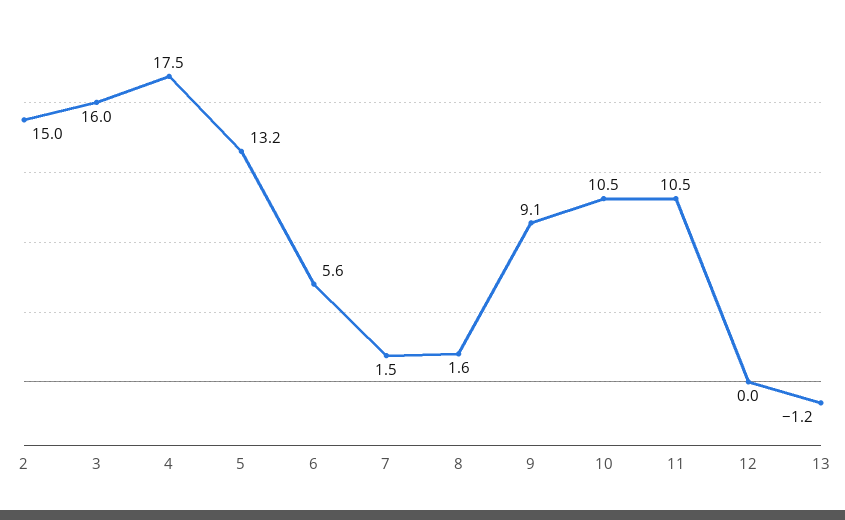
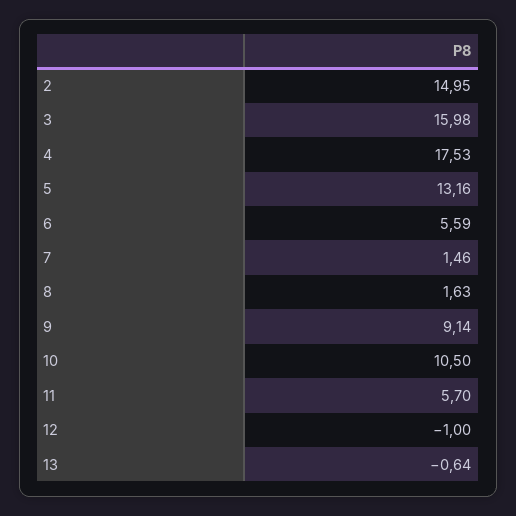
11: 10.5 -> 5.7
12: 0 -> -1
13: -1.2 -> -0.64

